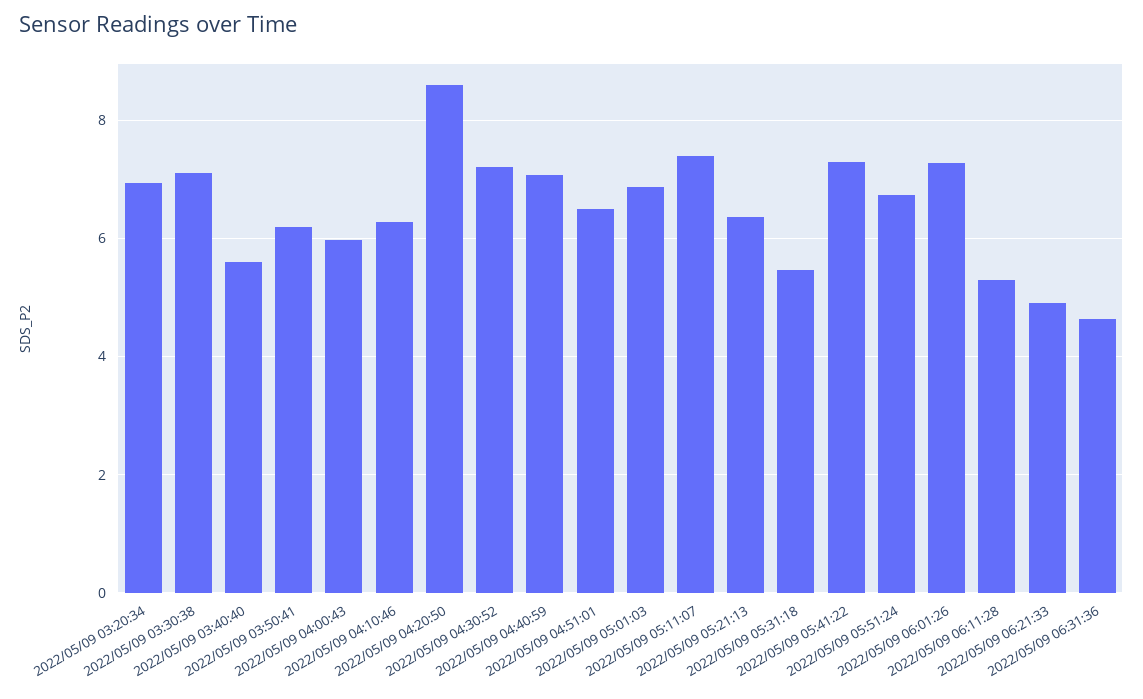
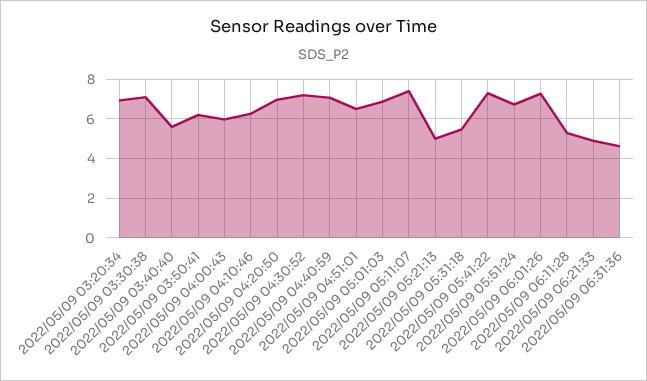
2022/05/09 04:20:50: 8.6 -> 7
2022/05/09 05:21:13: 6.4 -> 5

